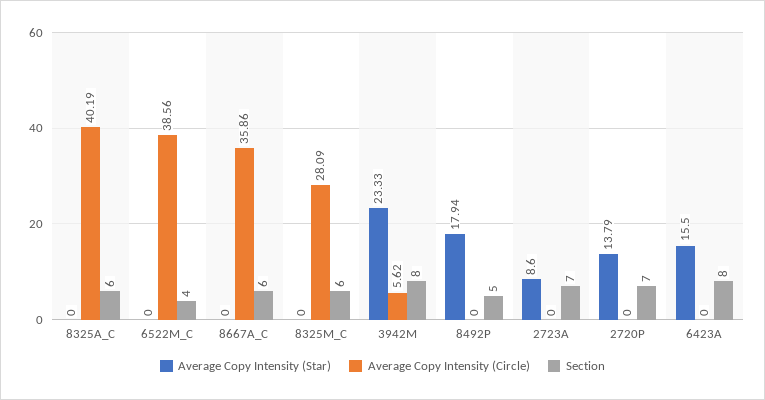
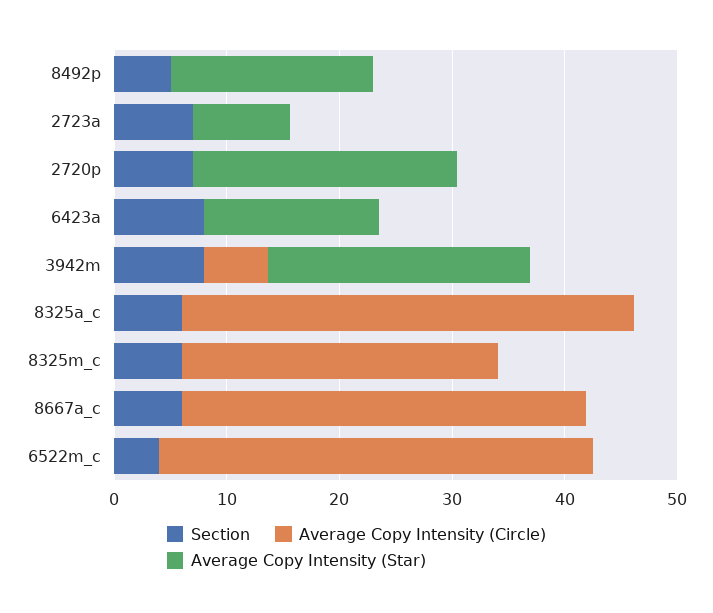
Average Copy Intensity (Star), 2720P: 13.79 -> 24

